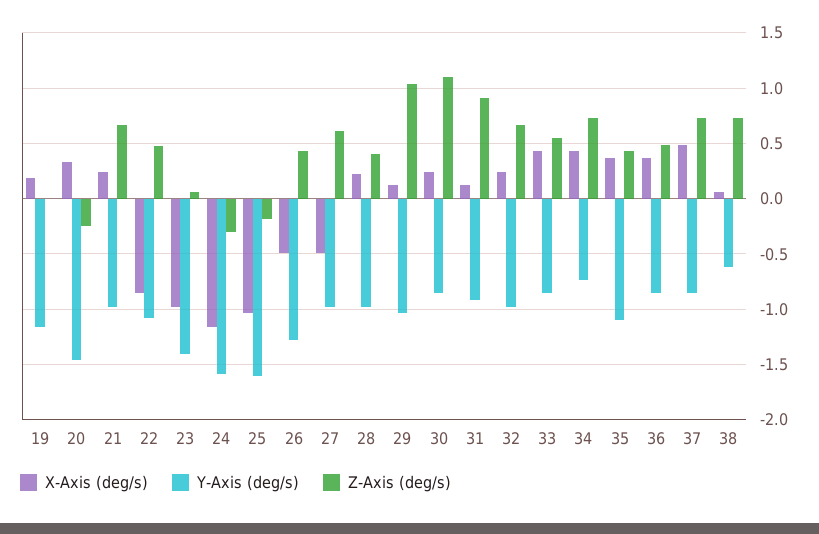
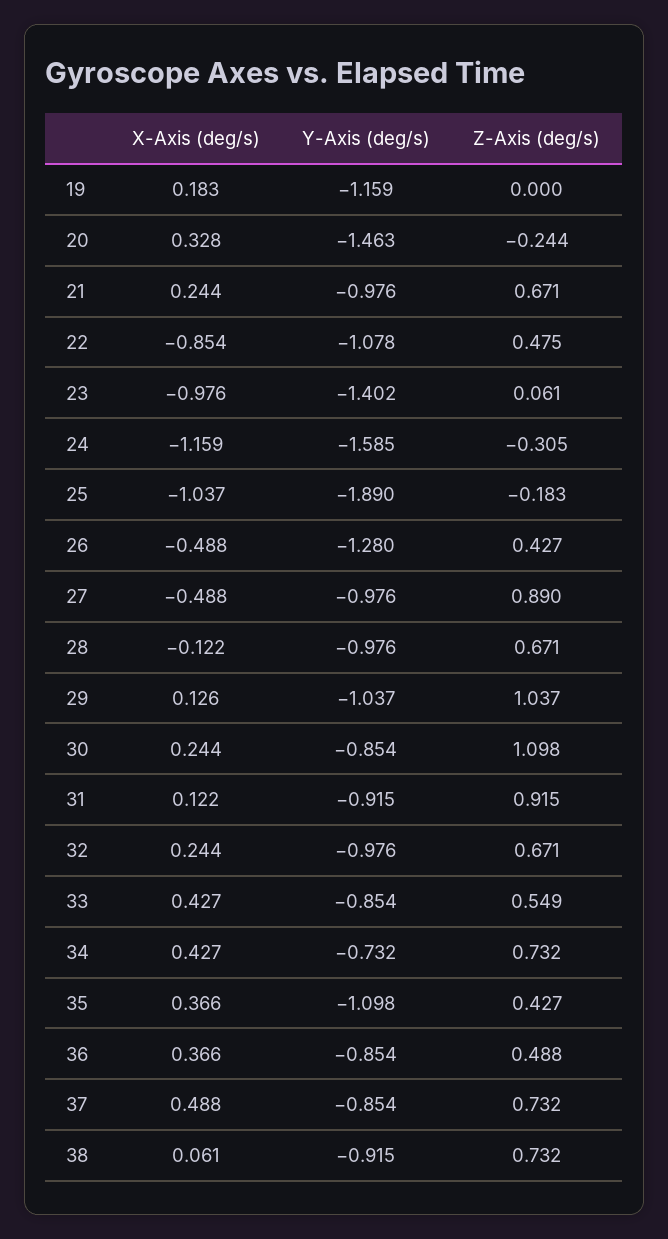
Y-Axis (deg/s), 25: -1.6 -> -1.89
Z-Axis (deg/s), 27: 0.6 -> 0.89
X-Axis (deg/s), 28: 0.2 -> -0.122
Z-Axis (deg/s), 28: 0.4 -> 0.671
Y-Axis (deg/s), 38: -0.6 -> -0.915

